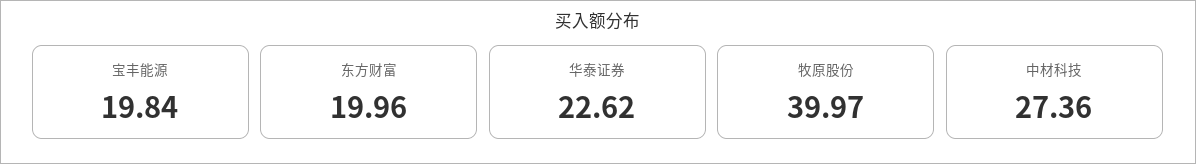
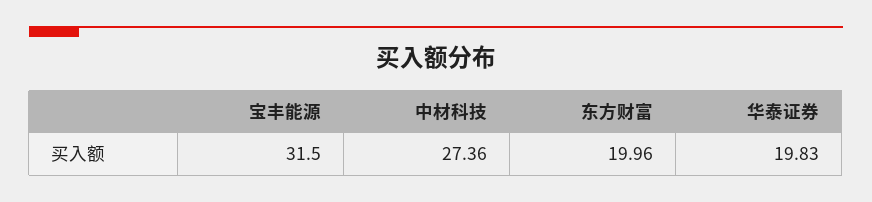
宝丰能源: 19.84 -> 31.5
华泰证券: 22.62 -> 19.83
牧原股份: 39.97 -> none

